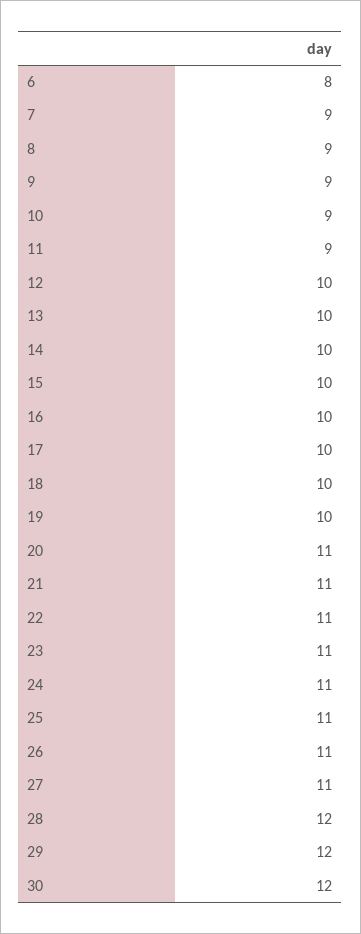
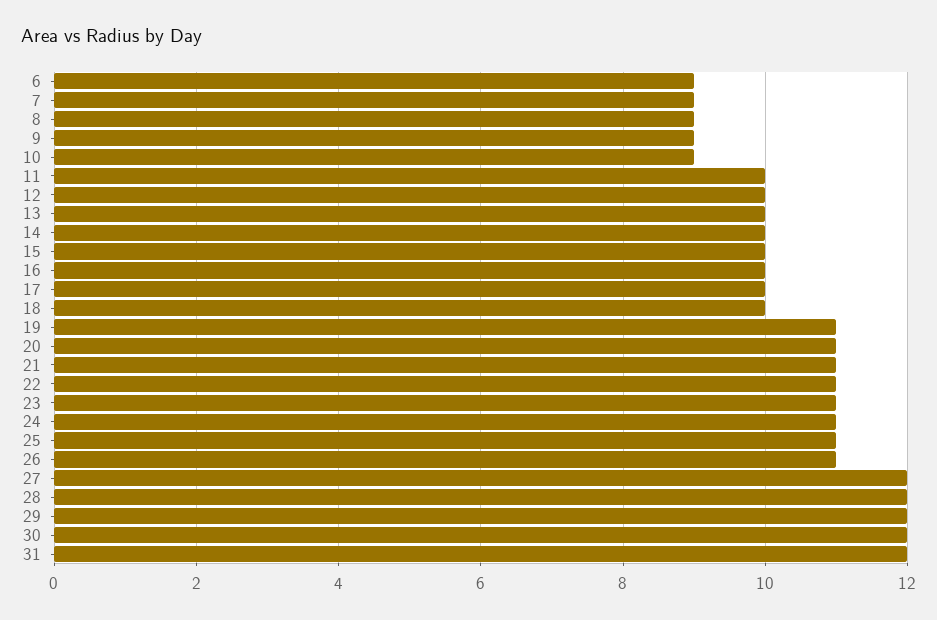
6: 8 -> 9
11: 9 -> 10
19: 10 -> 11
27: 11 -> 12
31: none -> 12

